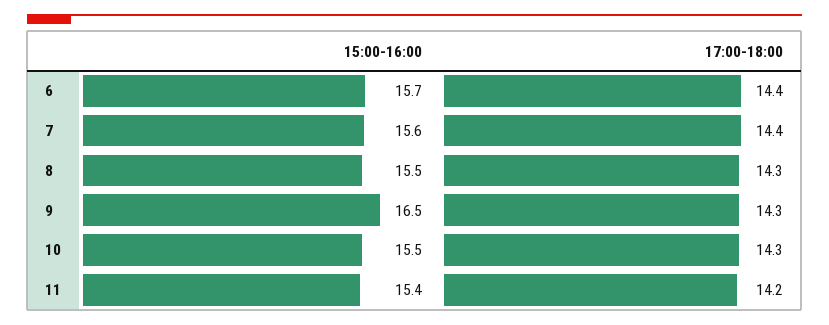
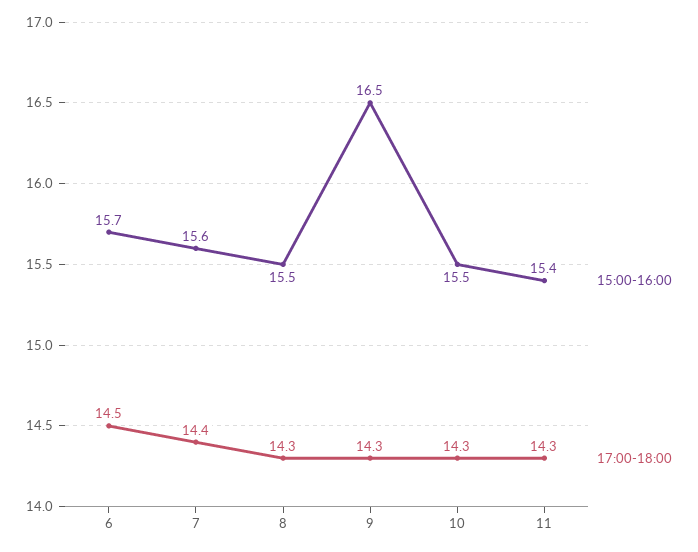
17:00-18:00, 6: 14.4 -> 14.5
17:00-18:00, 11: 14.2 -> 14.3

